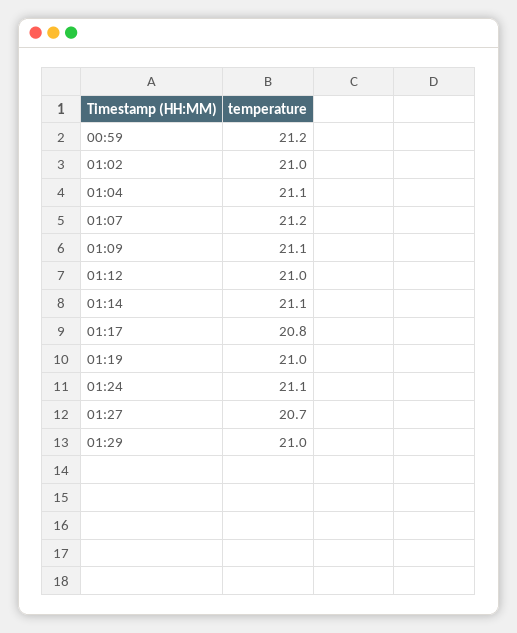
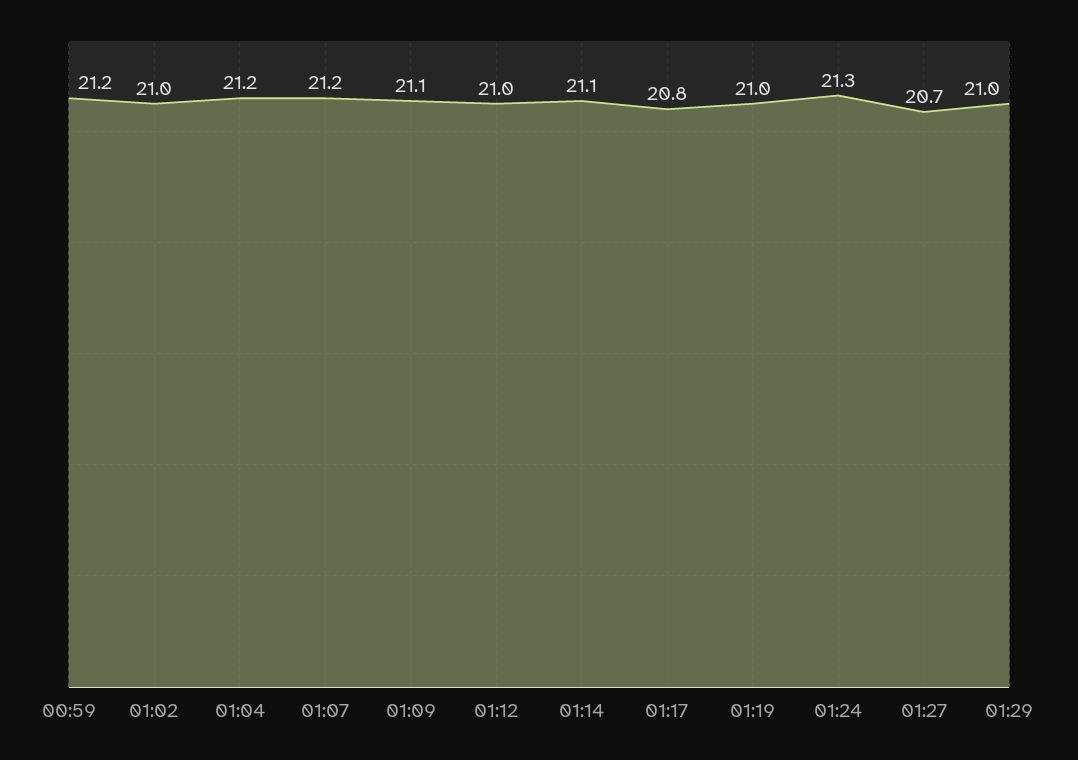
01:04: 21.1 -> 21.2
01:24: 21.1 -> 21.3

